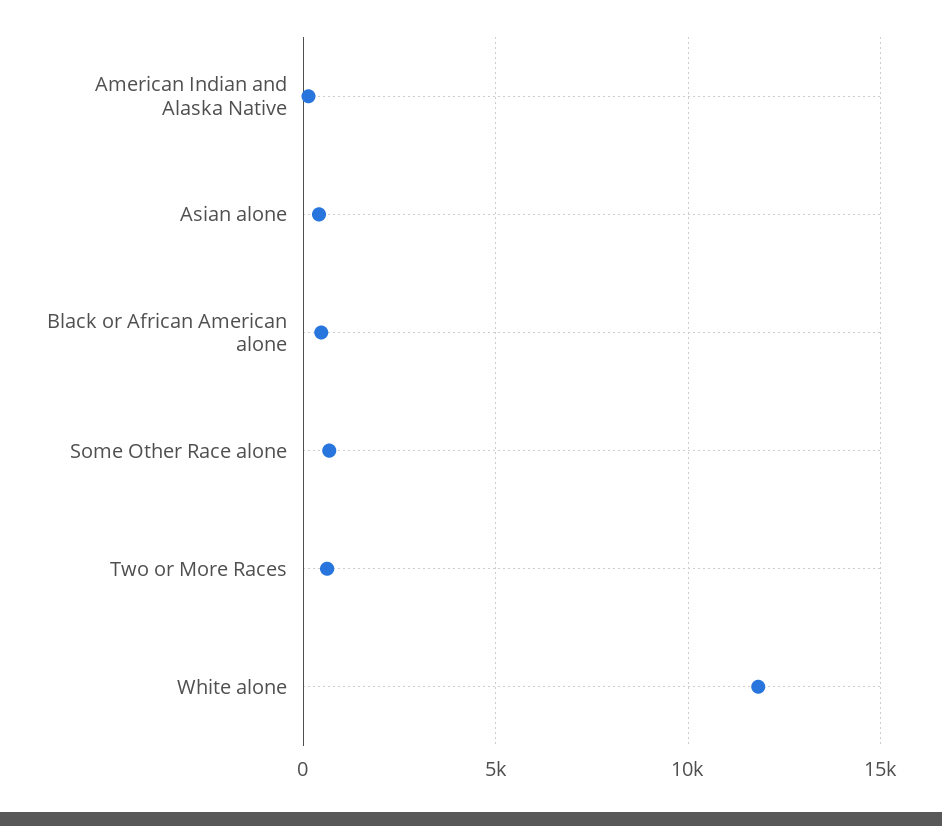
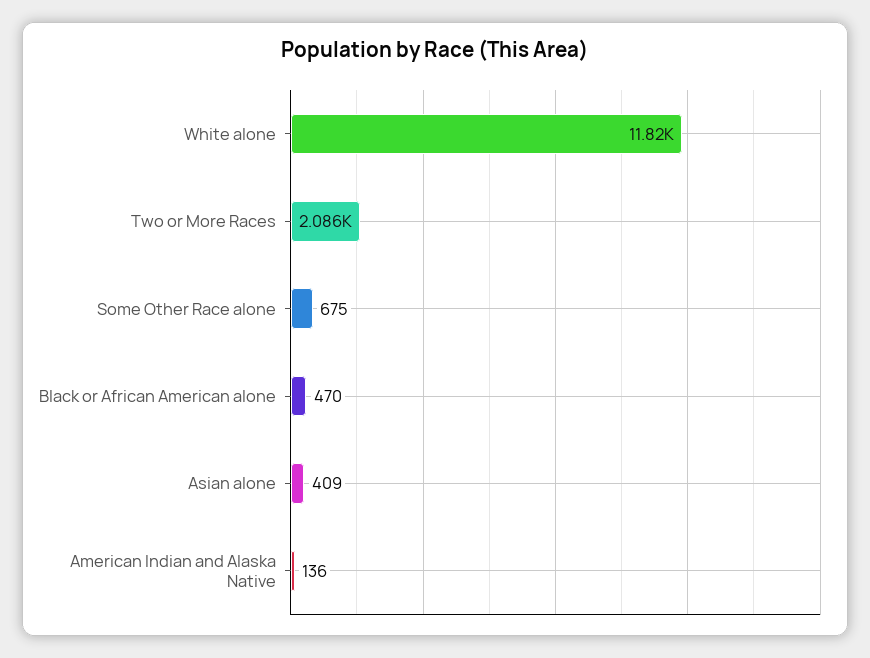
Two or More Races: 500 -> 2086

